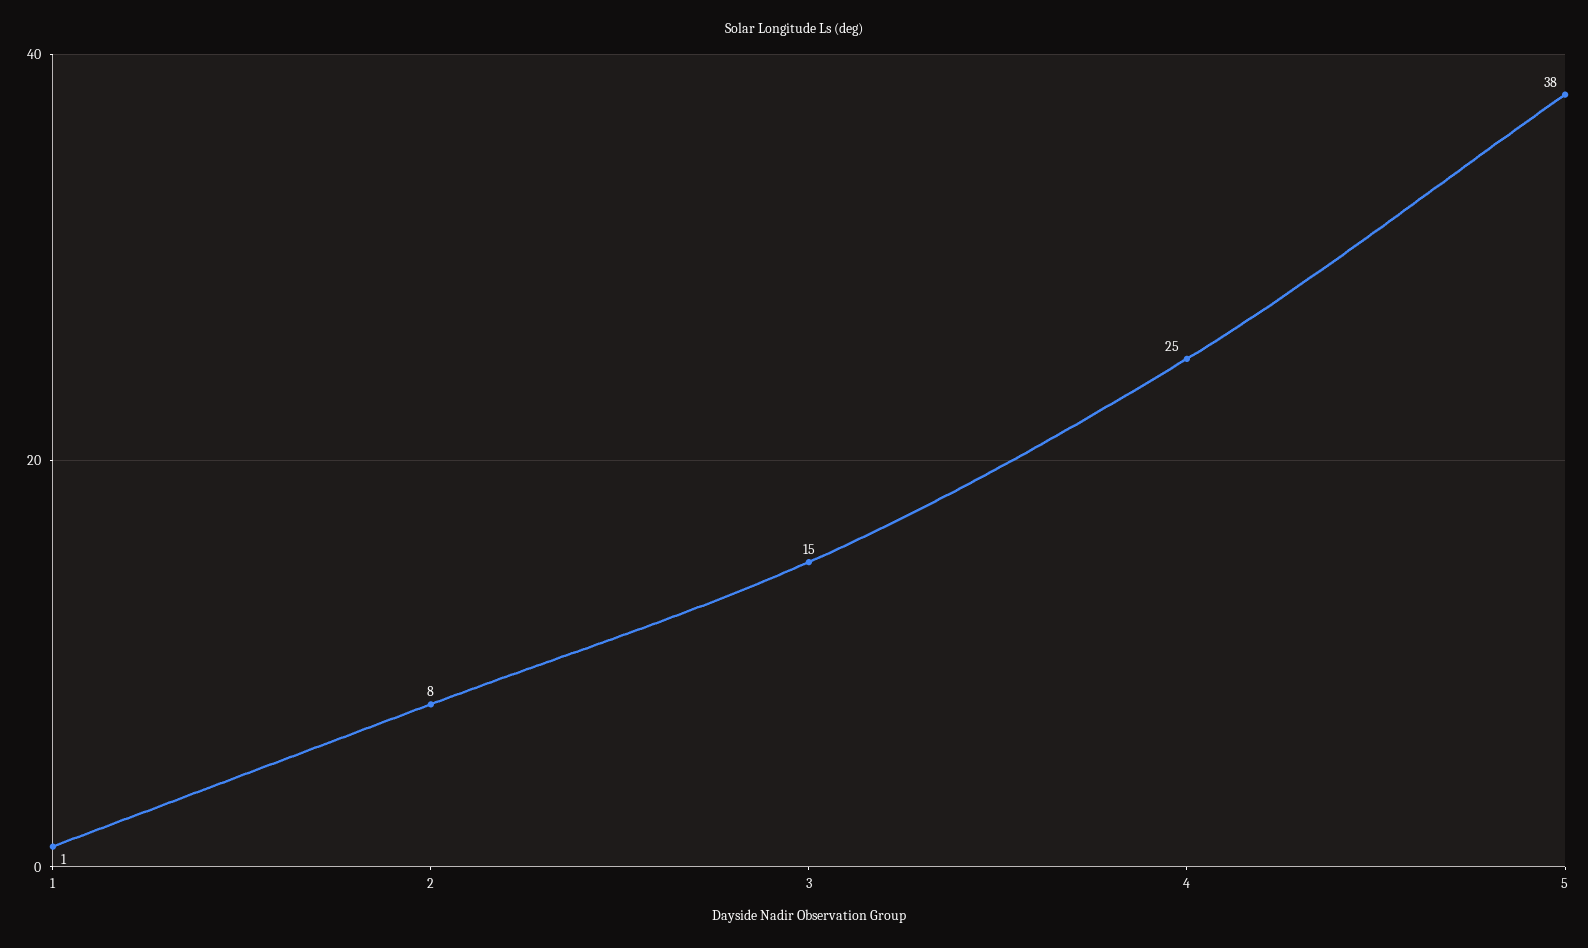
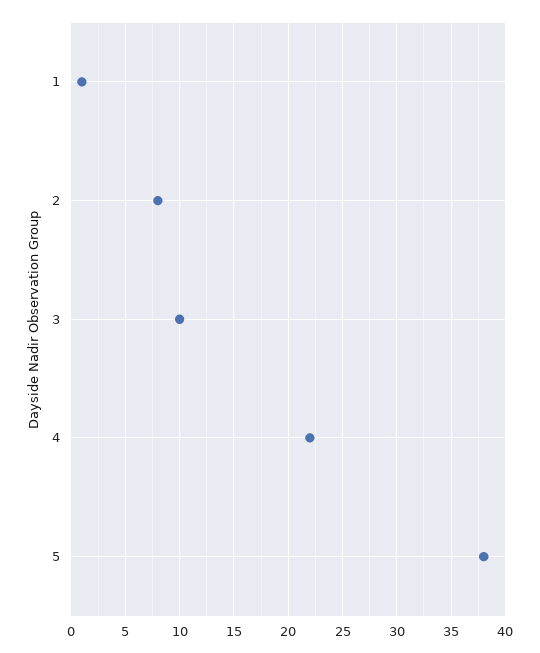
3: 15 -> 10
4: 25 -> 22

